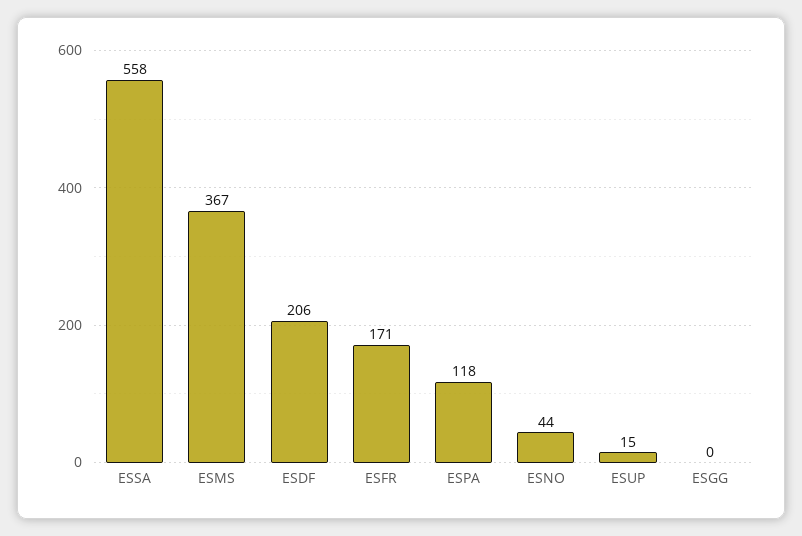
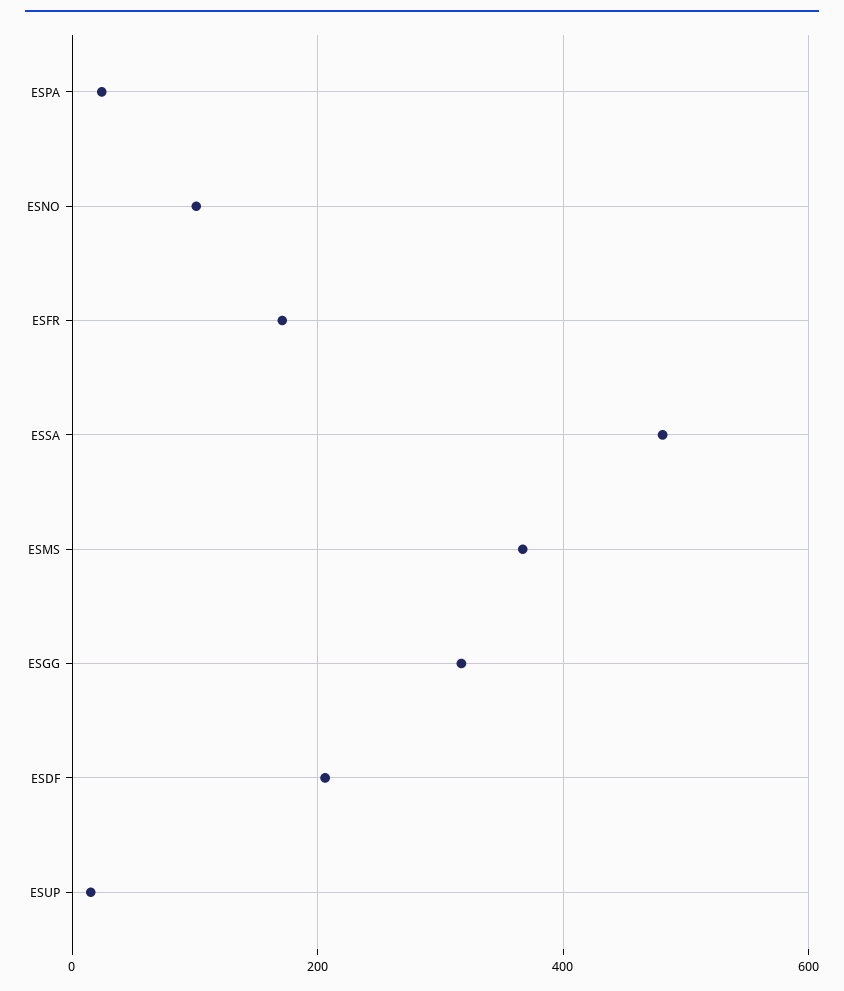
ESSA: 558 -> 480
ESPA: 118 -> 20
ESNO: 44 -> 100
ESGG: 0 -> 320

